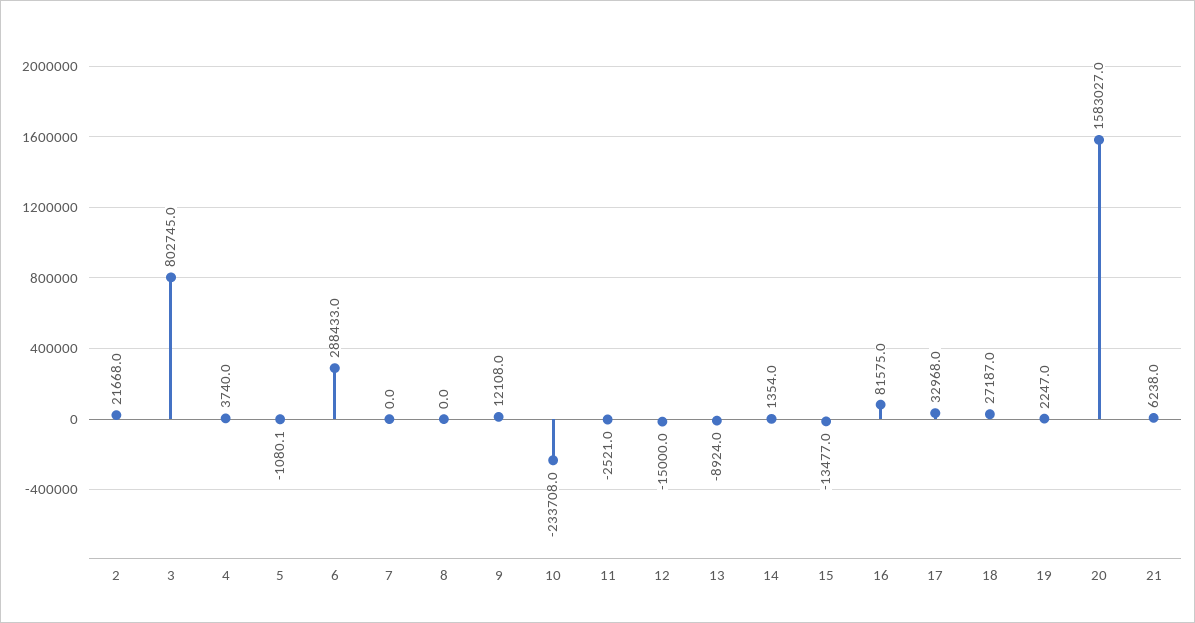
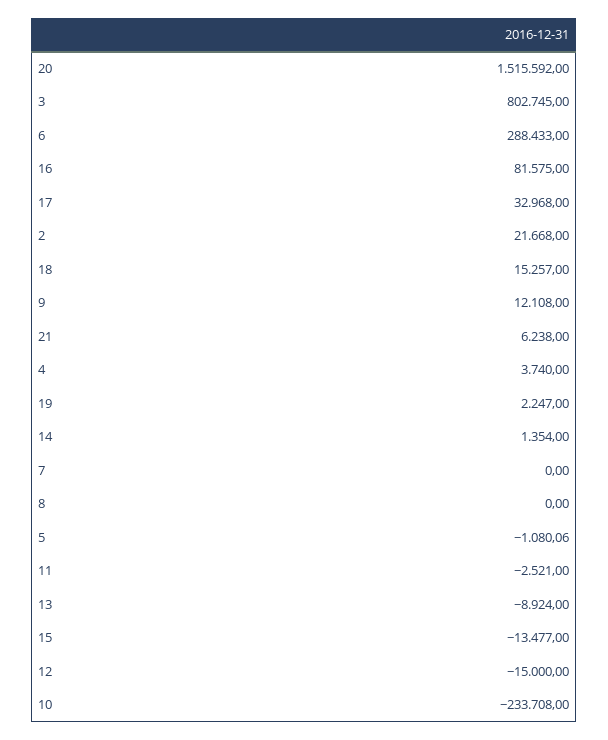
18: 27187 -> 15257
20: 1583027 -> 1515592

